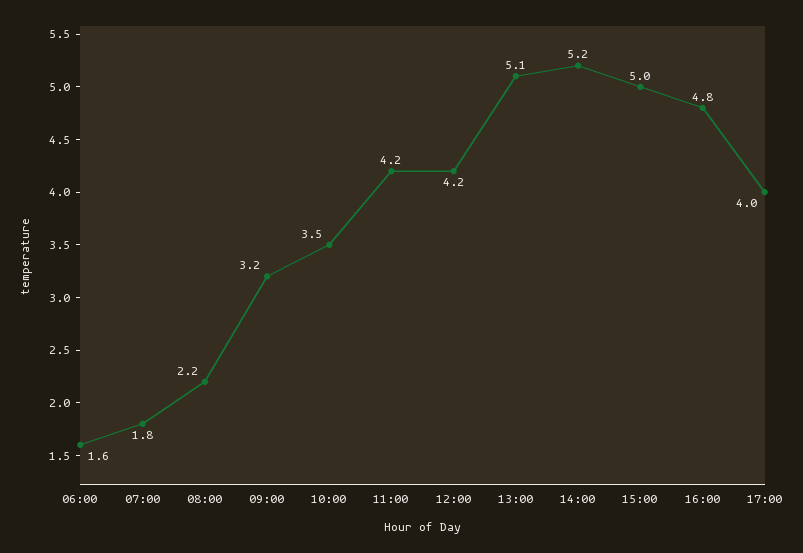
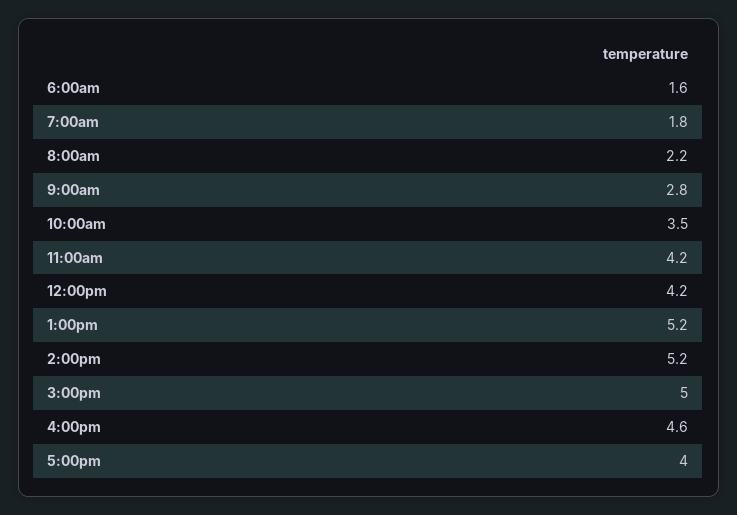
09:00: 3.2 -> 2.8
13:00: 5.1 -> 5.2
16:00: 4.8 -> 4.6

